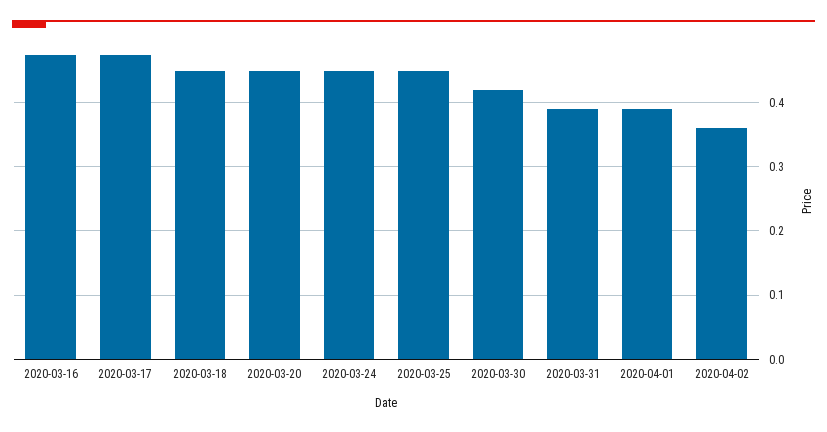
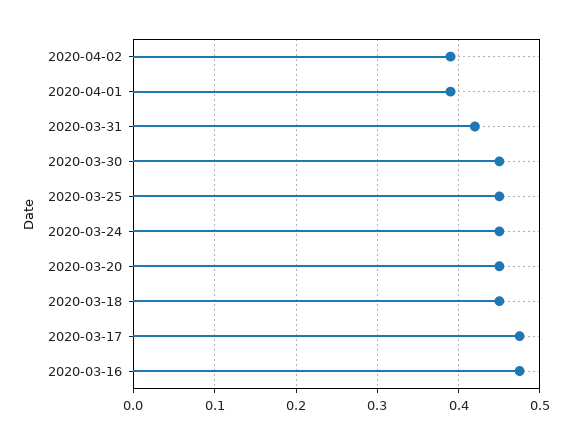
2020-03-30: 0.42 -> 0.45
2020-03-31: 0.39 -> 0.42
2020-04-02: 0.36 -> 0.39

